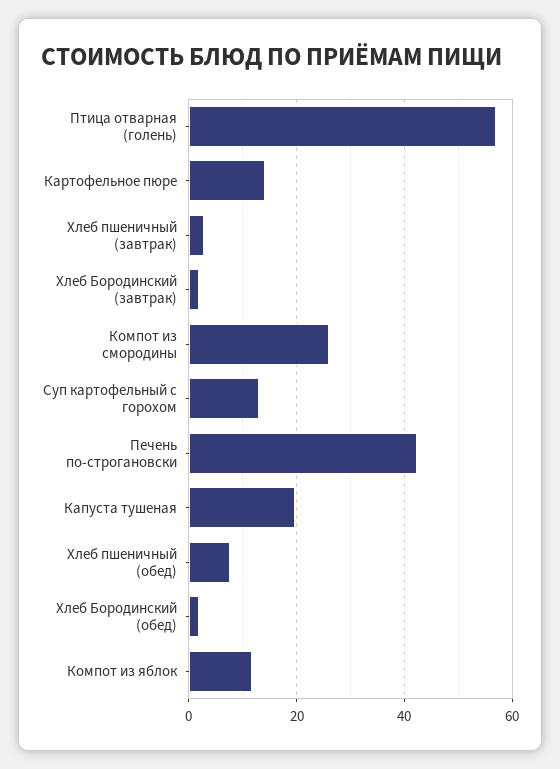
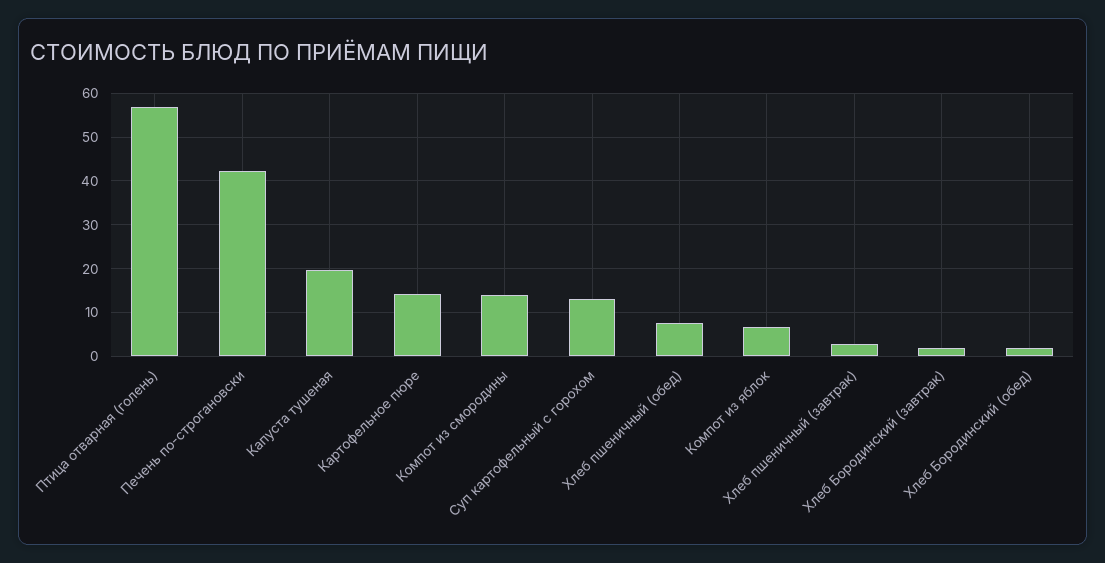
Компот из смородины: 26 -> 14
Компот из яблок: 12 -> 6

